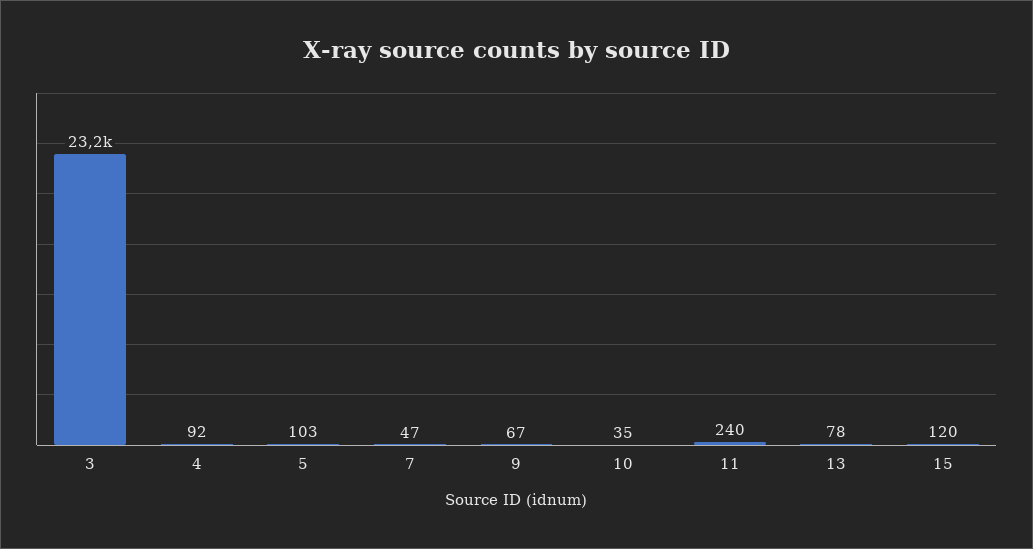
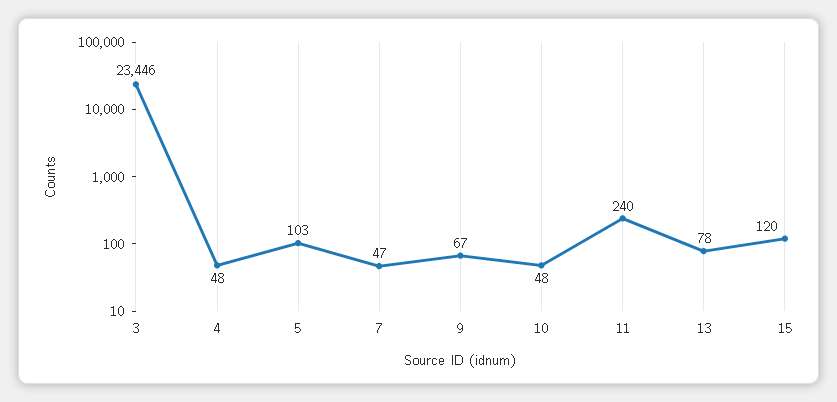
3: 23200 -> 23446
4: 92 -> 48
10: 35 -> 48

